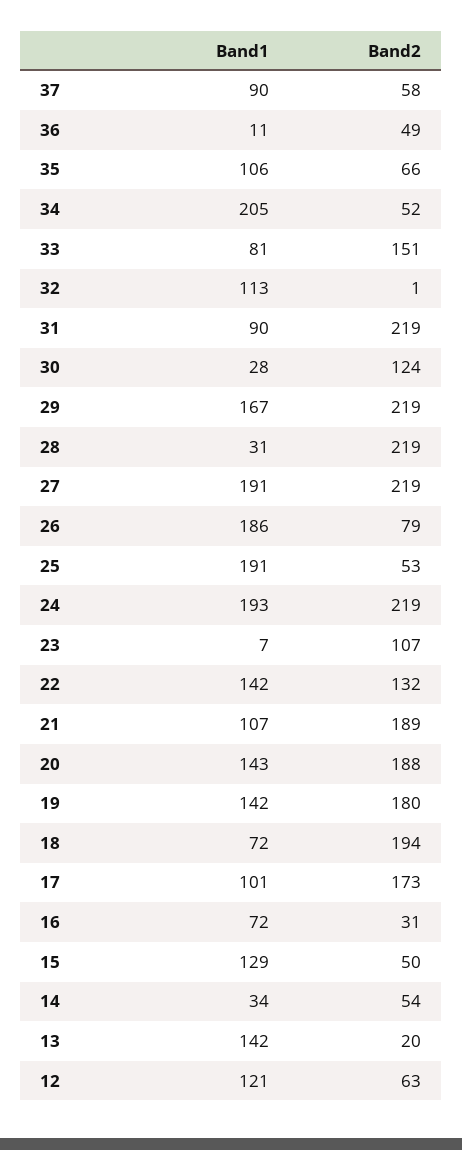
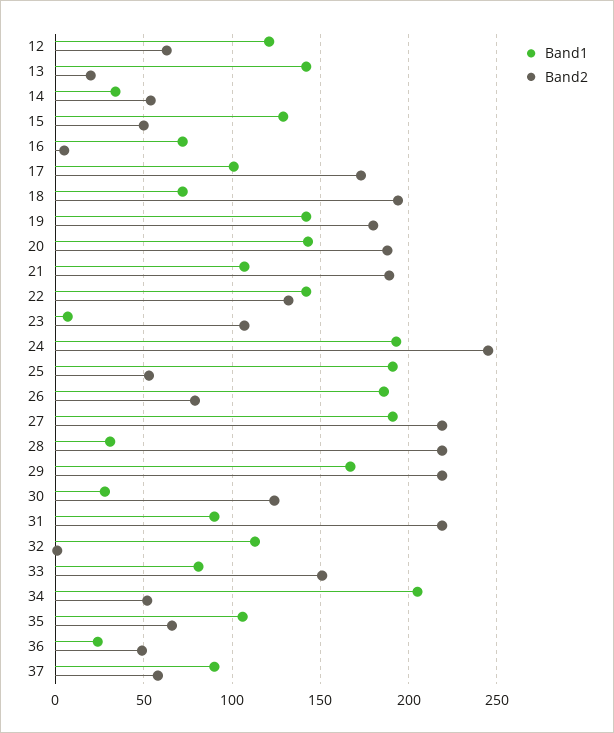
Band1, 36: 11 -> 25
Band2, 24: 219 -> 245
Band2, 16: 31 -> 5

